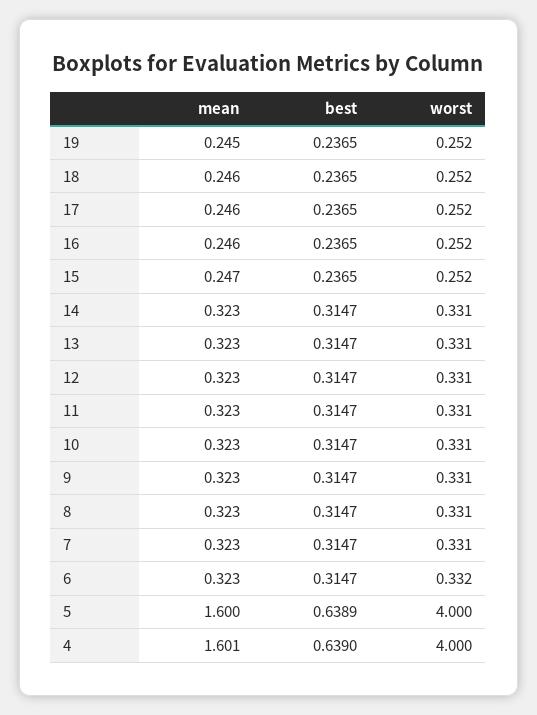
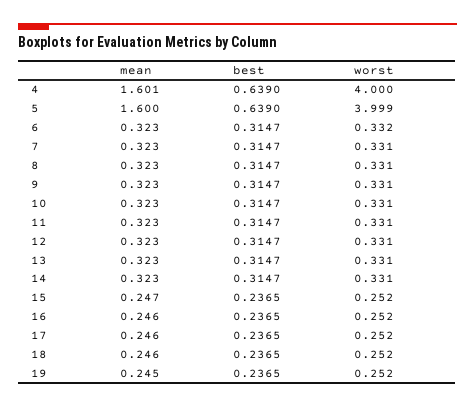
best, 5: 0.6389 -> 0.639
worst, 5: 4 -> 3.999

